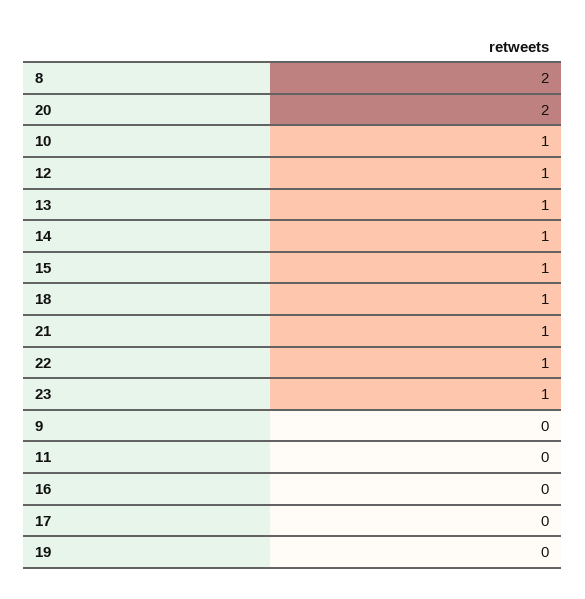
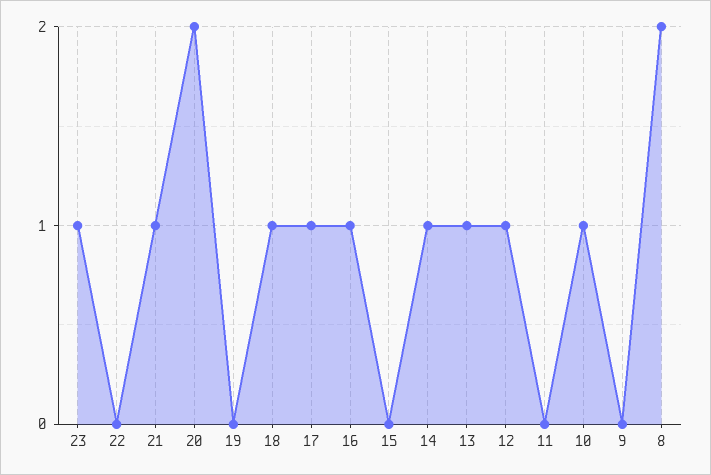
15: 1 -> 0
22: 1 -> 0
16: 0 -> 1
17: 0 -> 1

